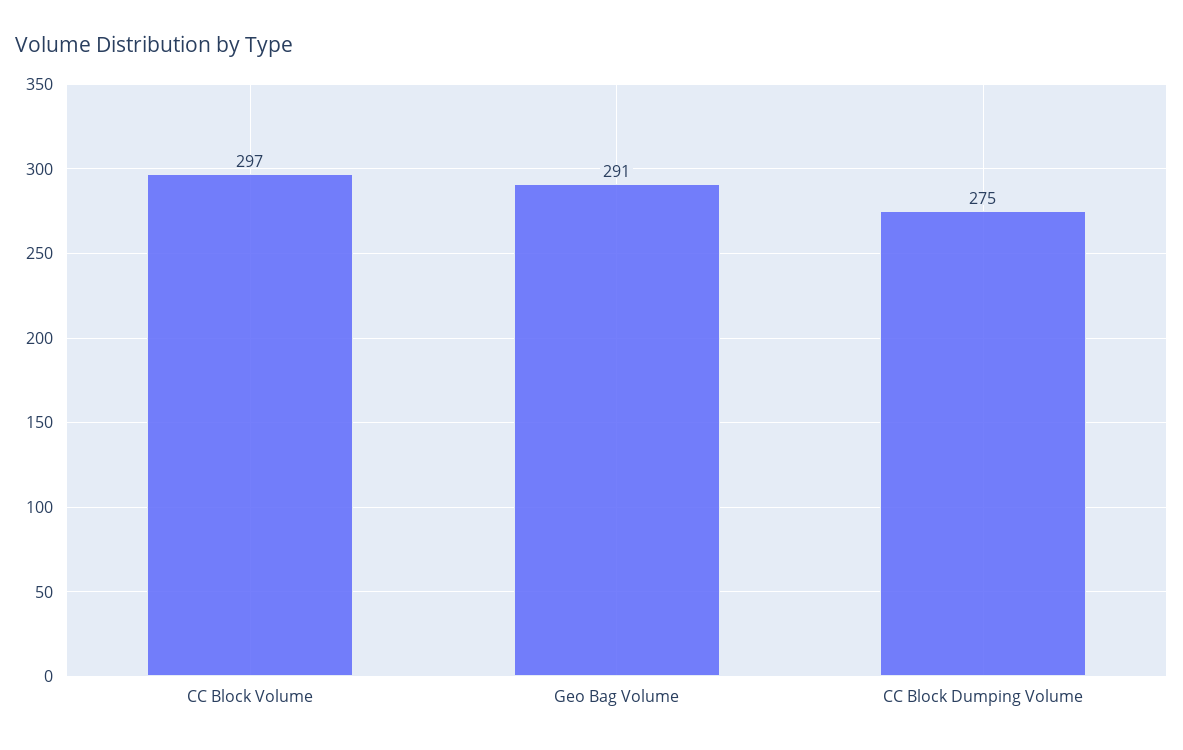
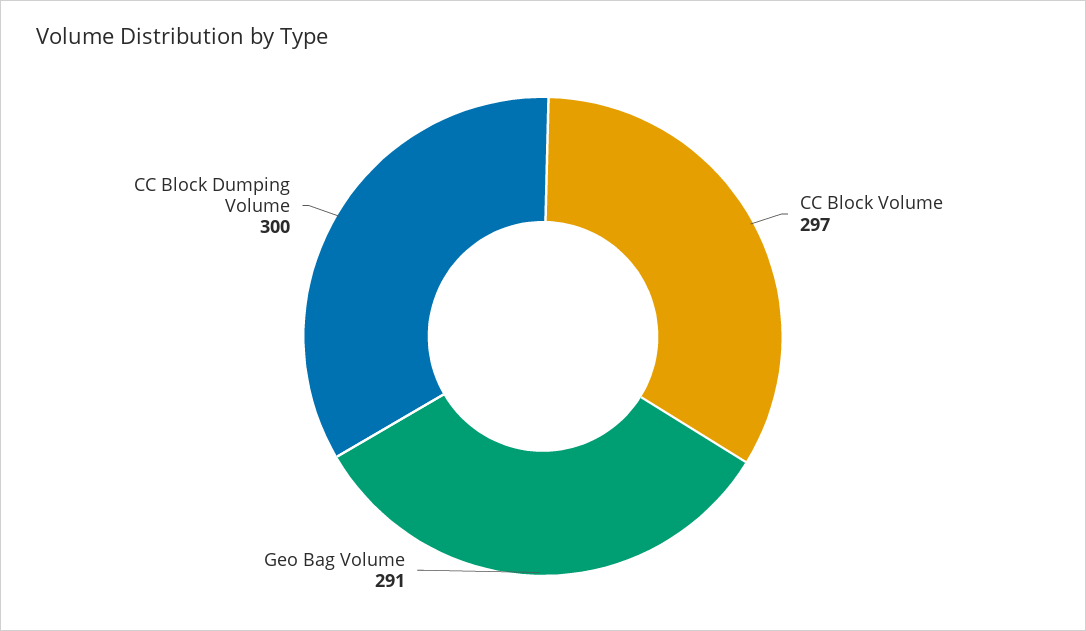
CC Block Dumping Volume: 275 -> 300

